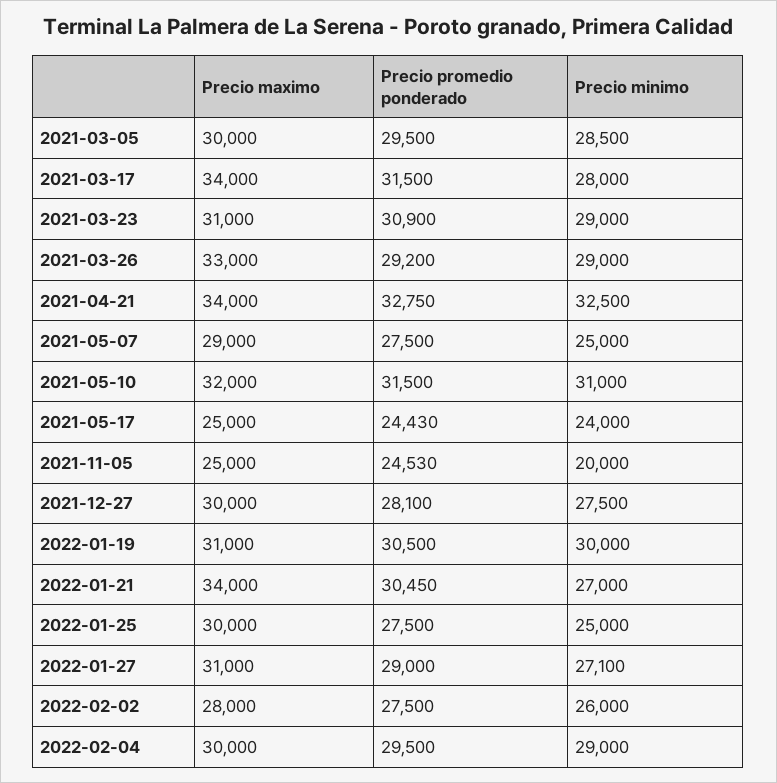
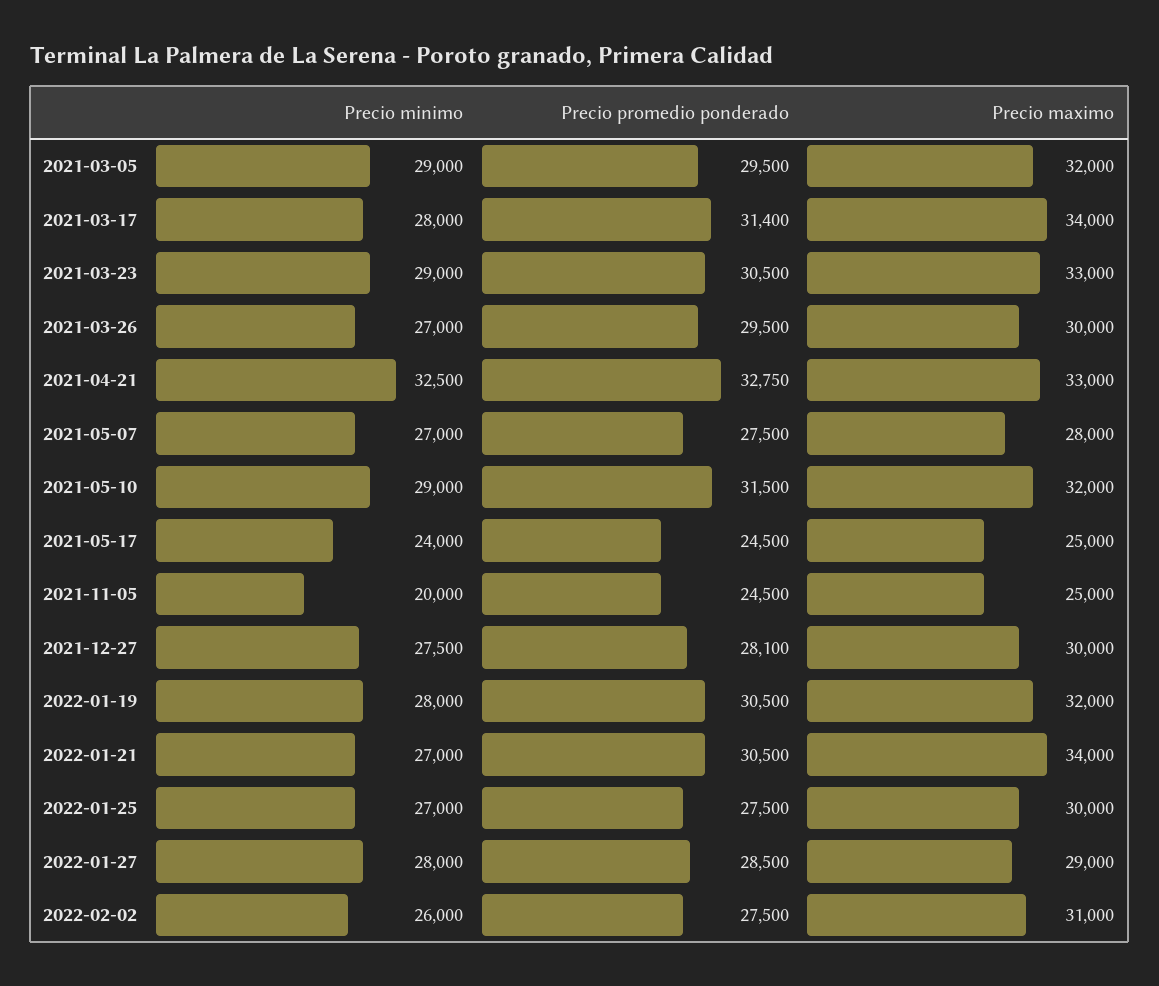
Precio maximo, 2021-03-05: 30000 -> 32000
Precio minimo, 2021-03-05: 28500 -> 29000
Precio promedio ponderado, 2021-03-17: 31500 -> 31400
Precio maximo, 2021-03-23: 31000 -> 33000
Precio promedio ponderado, 2021-03-23: 30900 -> 30500
Precio maximo, 2021-03-26: 33000 -> 30000
Precio promedio ponderado, 2021-03-26: 29200 -> 29500
Precio minimo, 2021-03-26: 29000 -> 27000
Precio maximo, 2021-04-21: 34000 -> 33000
Precio maximo, 2021-05-07: 29000 -> 28000
Precio minimo, 2021-05-07: 25000 -> 27000
Precio minimo, 2021-05-10: 31000 -> 29000
Precio promedio ponderado, 2021-05-17: 24430 -> 24500
Precio promedio ponderado, 2021-11-05: 24530 -> 24500
Precio maximo, 2022-01-19: 31000 -> 32000
Precio minimo, 2022-01-19: 30000 -> 28000
Precio promedio ponderado, 2022-01-21: 30450 -> 30500
Precio minimo, 2022-01-25: 25000 -> 27000
Precio maximo, 2022-01-27: 31000 -> 29000
Precio promedio ponderado, 2022-01-27: 29000 -> 28500
Precio minimo, 2022-01-27: 27100 -> 28000
Precio maximo, 2022-02-02: 28000 -> 31000
Precio maximo, 2022-02-04: 30000 -> none
Precio promedio ponderado, 2022-02-04: 29500 -> none
Precio minimo, 2022-02-04: 29000 -> none

